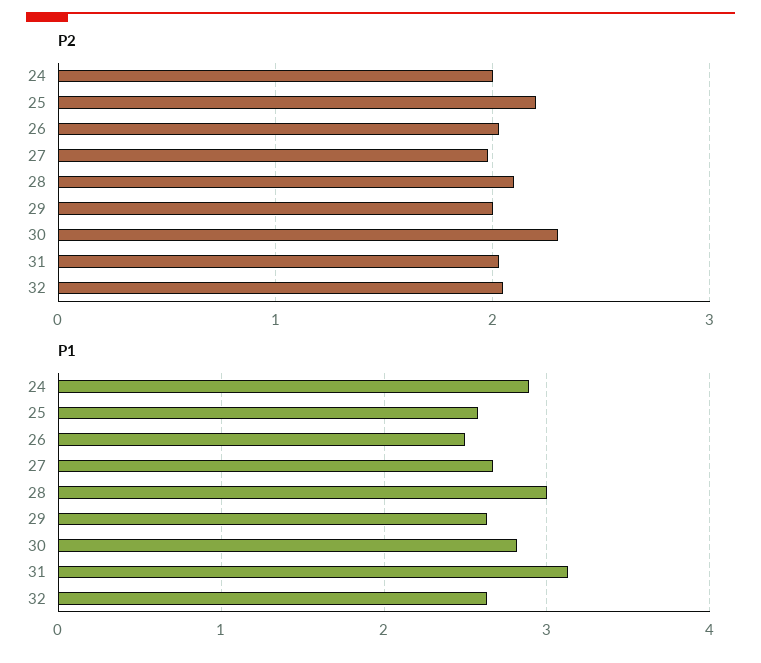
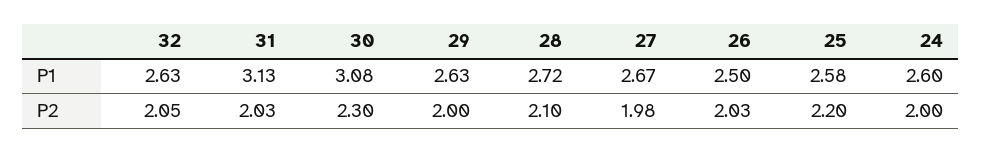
P1, 24: 2.9 -> 2.6
P1, 28: 3 -> 2.72
P1, 30: 2.8 -> 3.08

